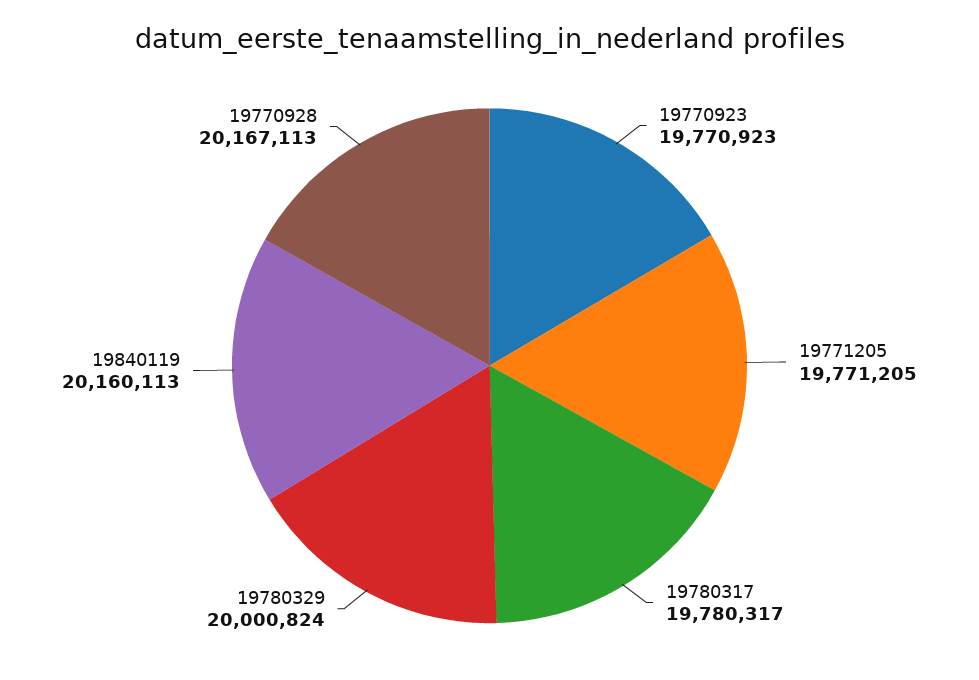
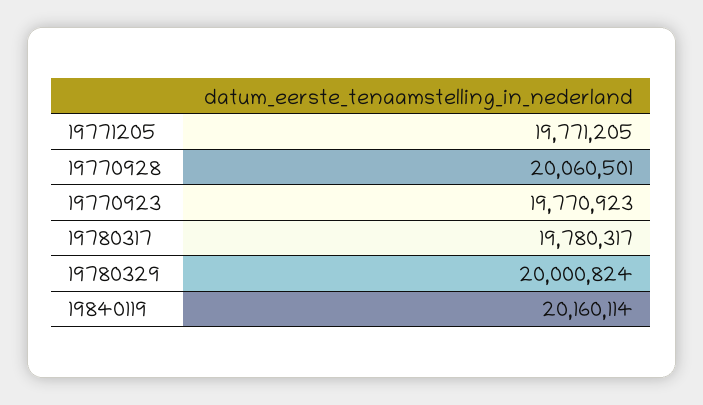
19840119: 20160113 -> 20160114
19770928: 20167113 -> 20060501

